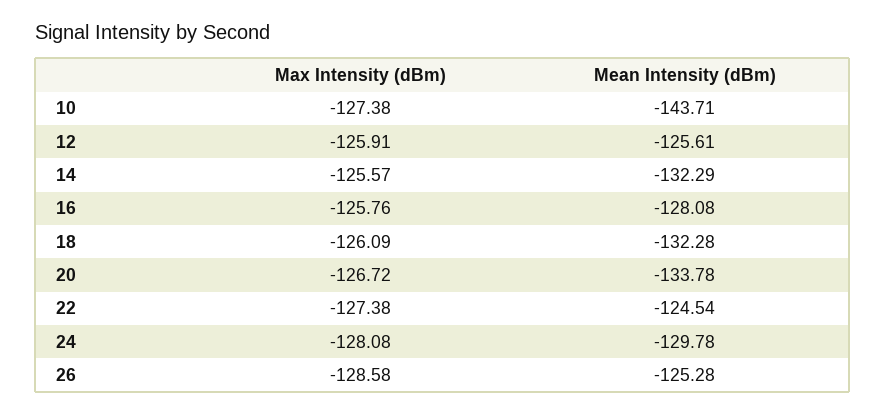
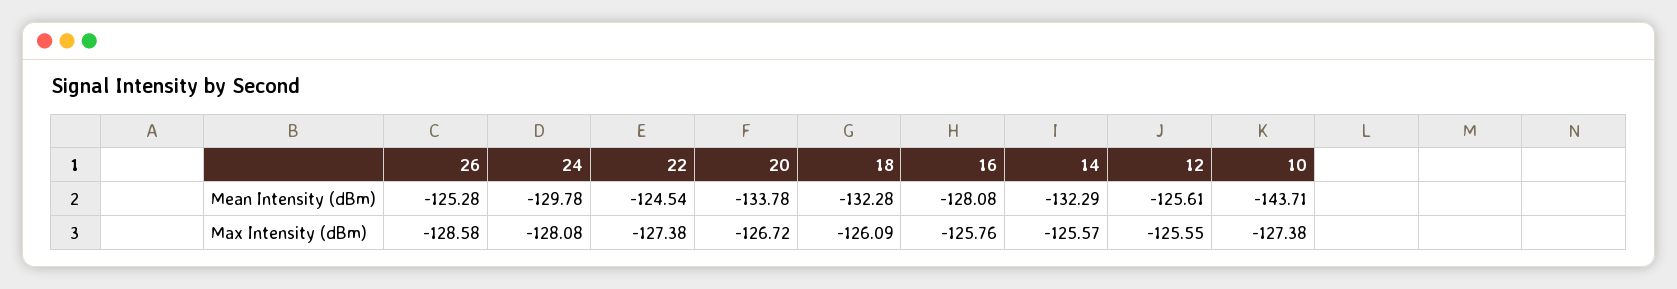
Max Intensity (dBm), 12: -125.91 -> -125.55

